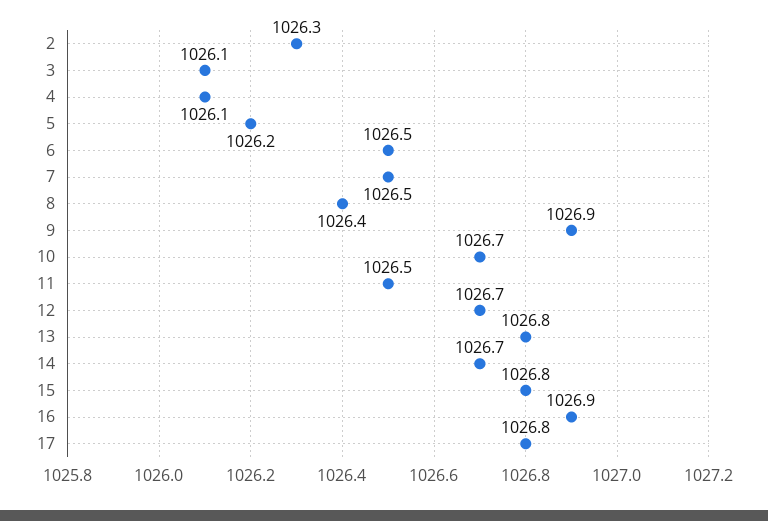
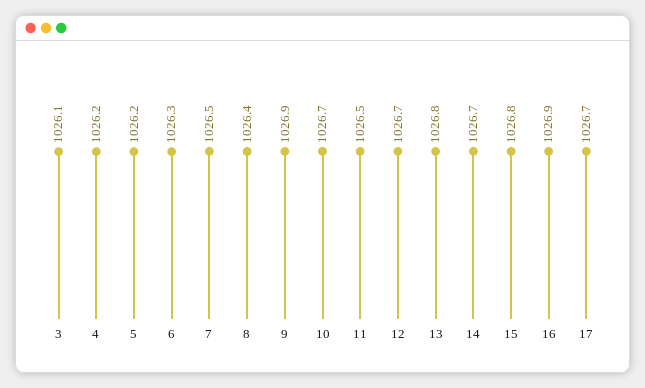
2: 1026.3 -> none
4: 1026.1 -> 1026.2
6: 1026.5 -> 1026.3
17: 1026.8 -> 1026.7

